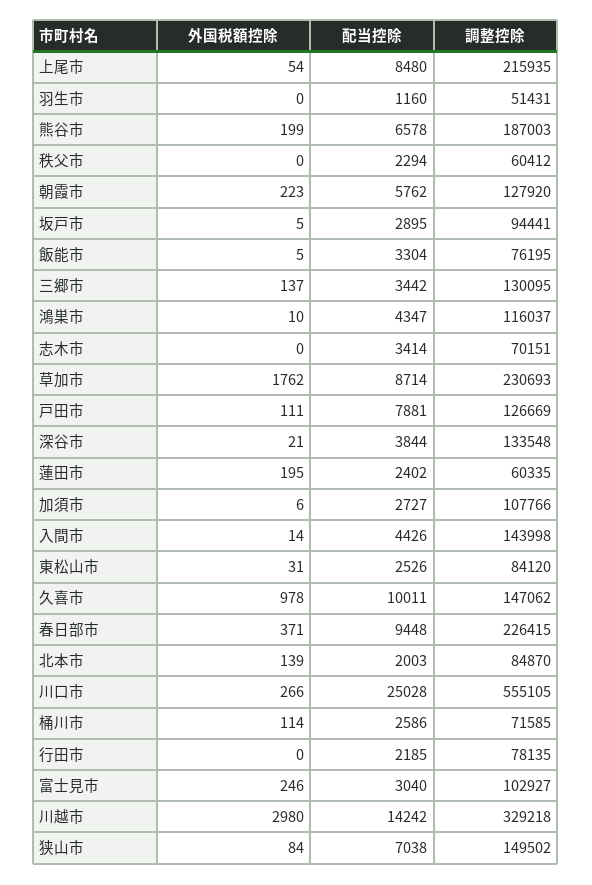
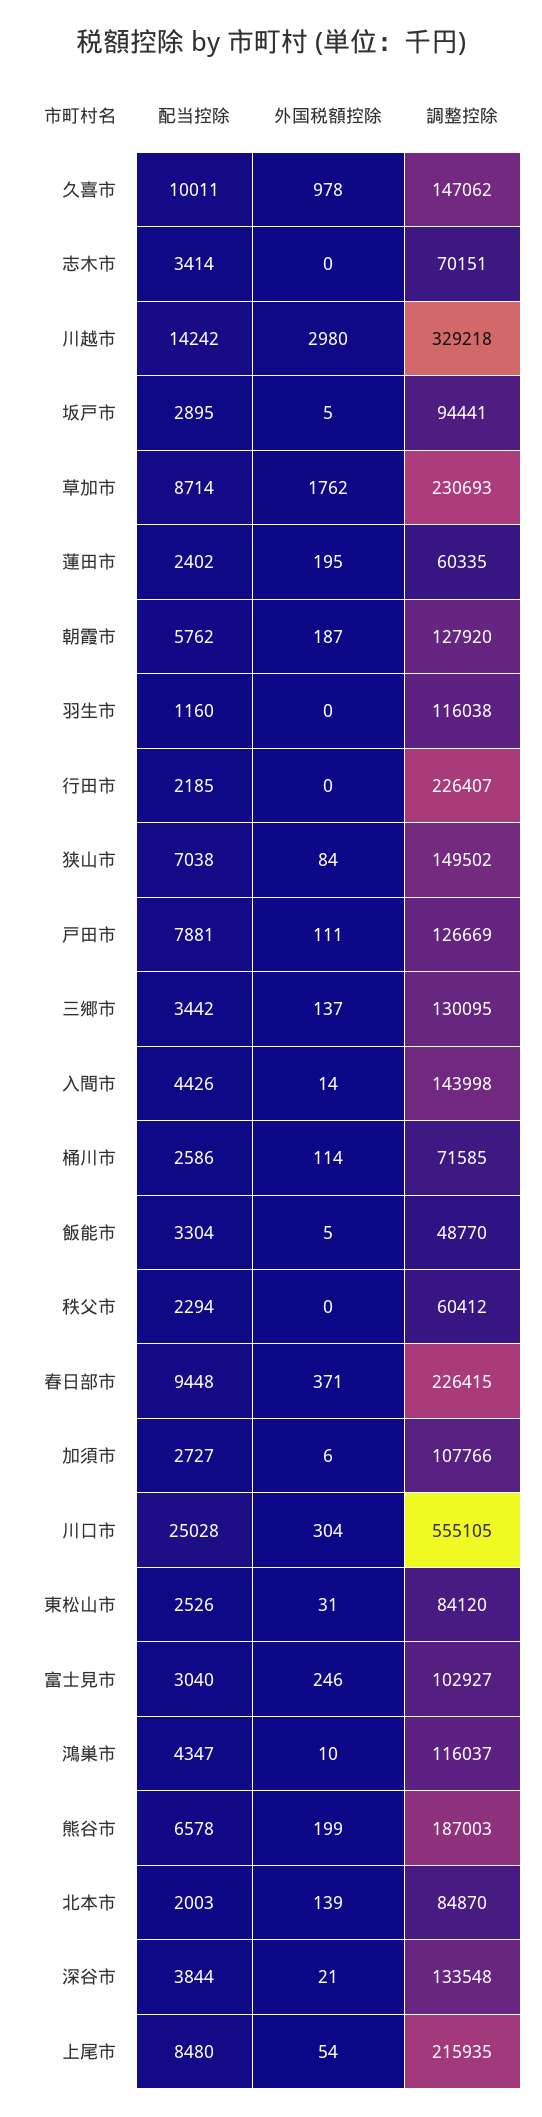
調整控除, 羽生市: 51431 -> 116038
外国税額控除, 朝霞市: 223 -> 187
調整控除, 飯能市: 76195 -> 48770
外国税額控除, 川口市: 266 -> 304
調整控除, 行田市: 78135 -> 226407

